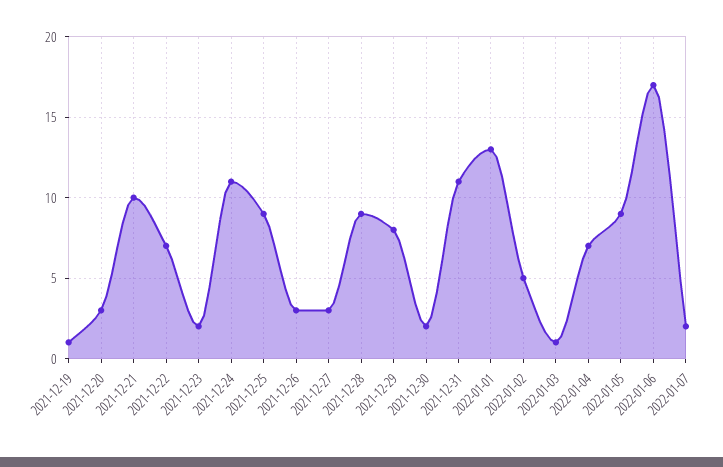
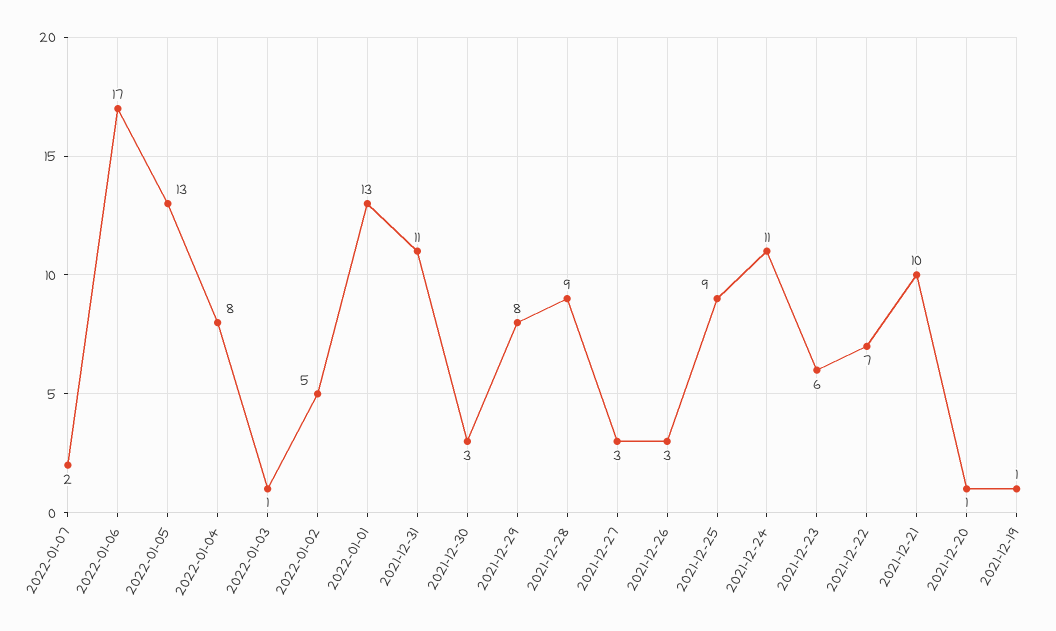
2021-12-20: 3 -> 1
2021-12-23: 2 -> 6
2021-12-30: 2 -> 3
2022-01-04: 7 -> 8
2022-01-05: 9 -> 13

